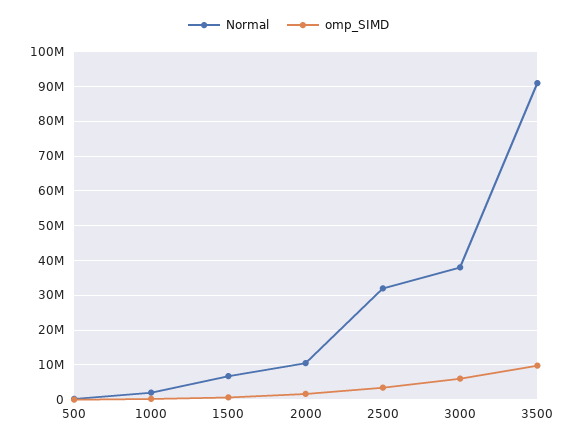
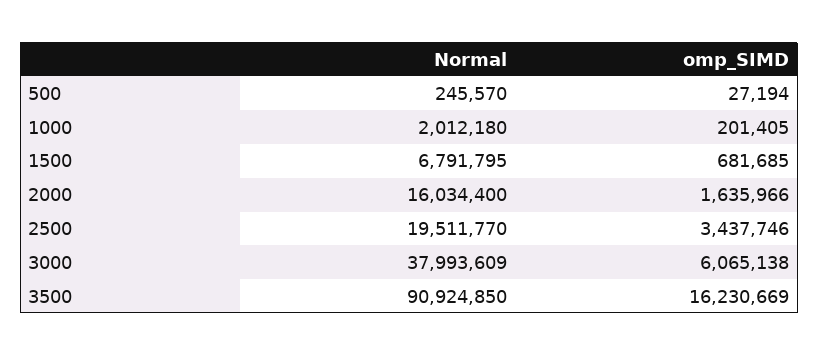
Normal, 2000: 10000000 -> 16034400
Normal, 2500: 32000000 -> 19511770
omp_SIMD, 3500: 10000000 -> 16230669

